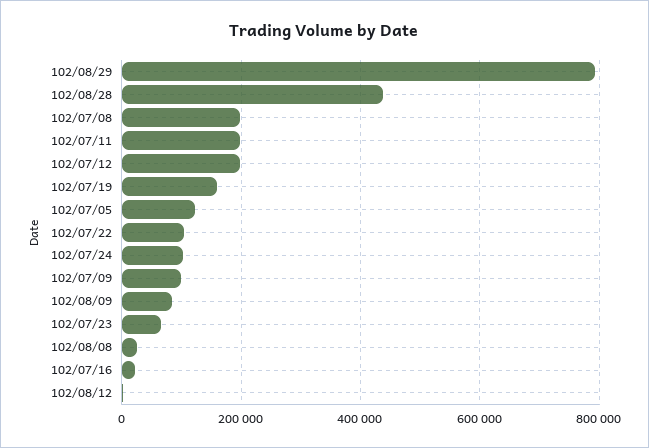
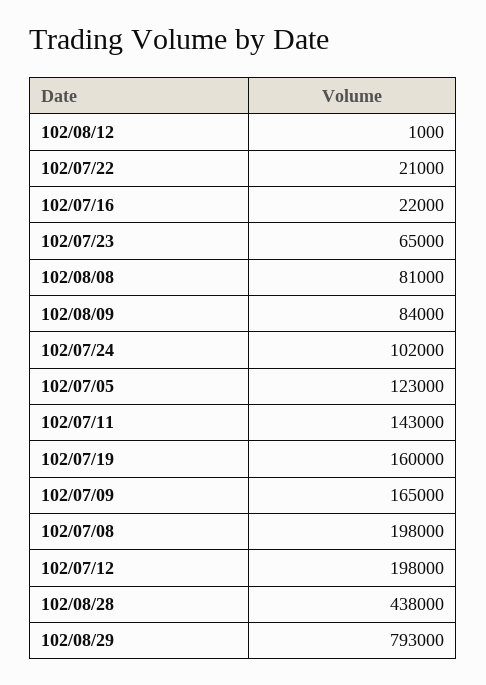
102/07/11: 200000 -> 143000
102/07/22: 100000 -> 21000
102/07/09: 100000 -> 165000
102/08/08: 20000 -> 81000

